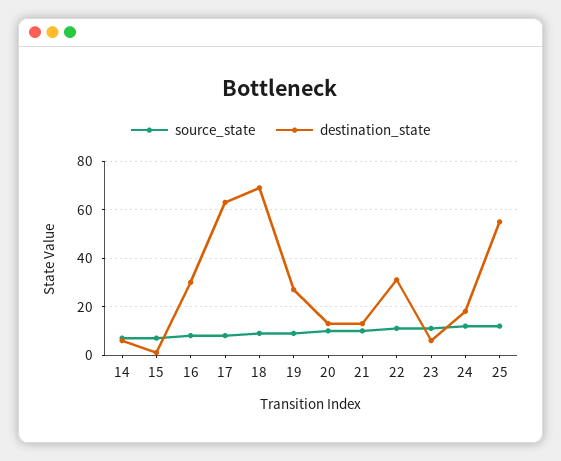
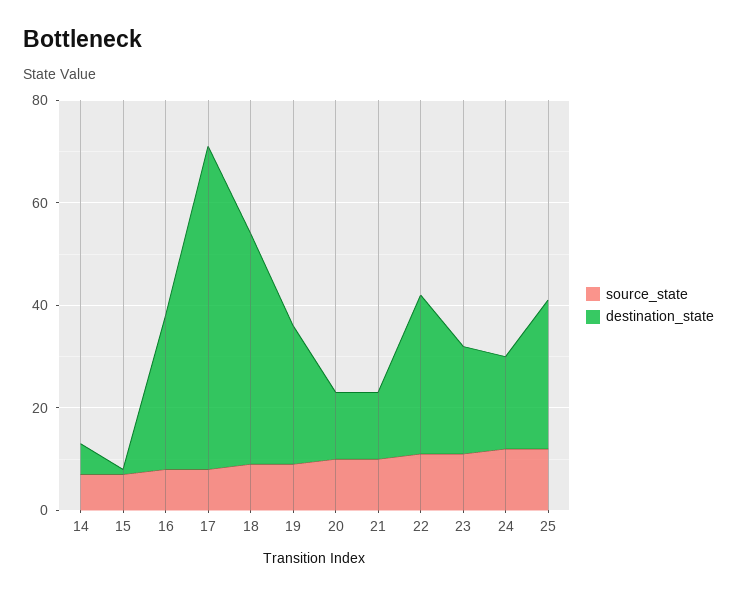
destination_state, 18: 70 -> 45
destination_state, 23: 5 -> 20
destination_state, 25: 55 -> 30

